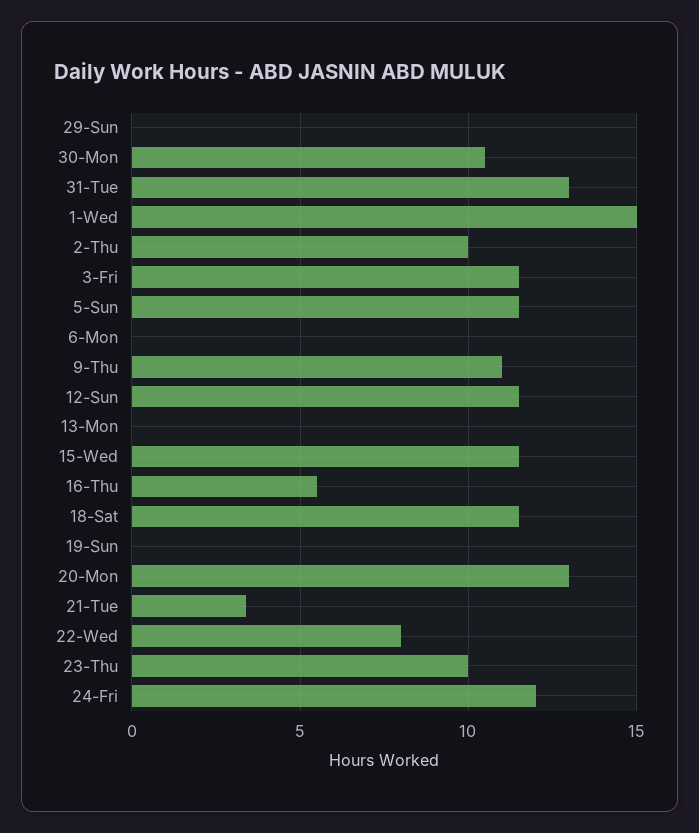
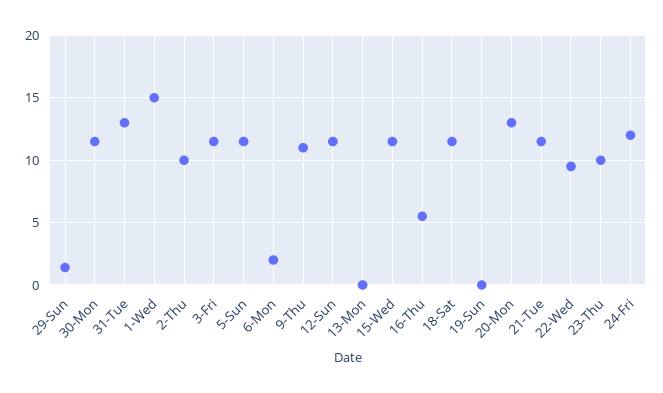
29-Sun: 0 -> 1.5
30-Mon: 10.5 -> 11.5
6-Mon: 0 -> 2
21-Tue: 3.5 -> 11.5
22-Wed: 8 -> 9.5

